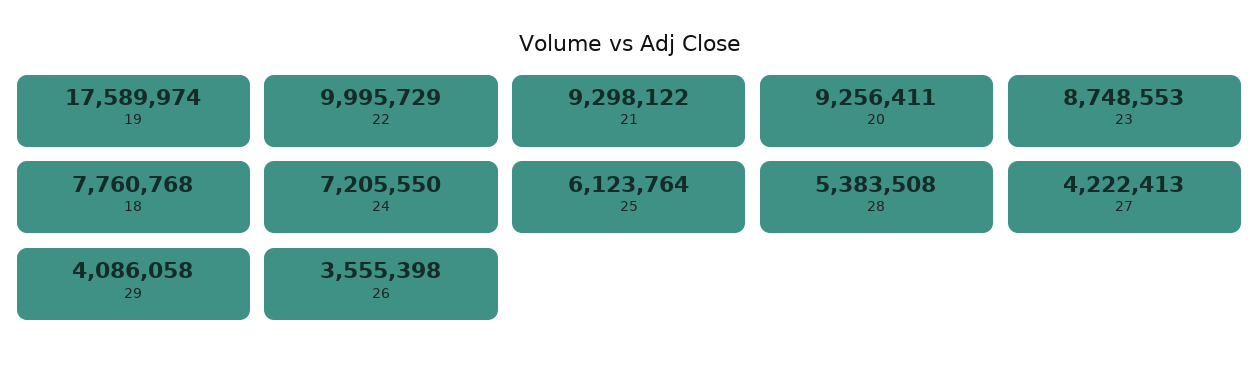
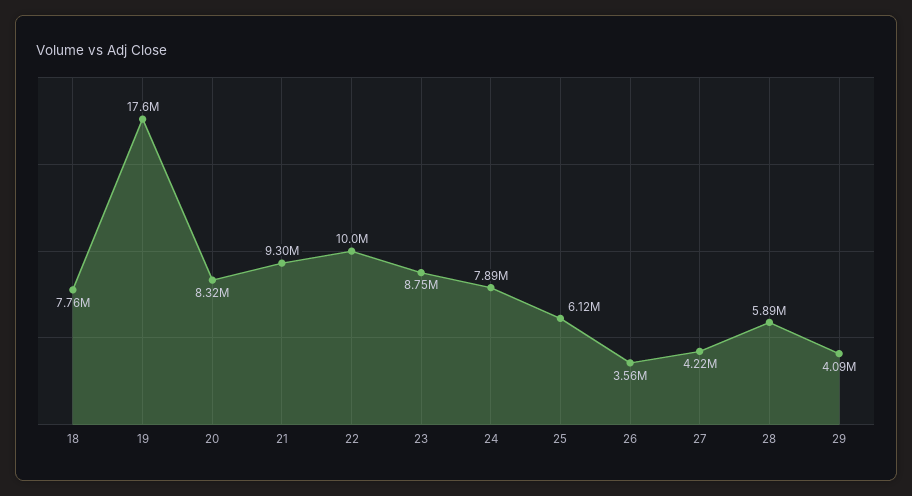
20: 9256411 -> 8320000
24: 7205550 -> 7890000
28: 5383508 -> 5890000

